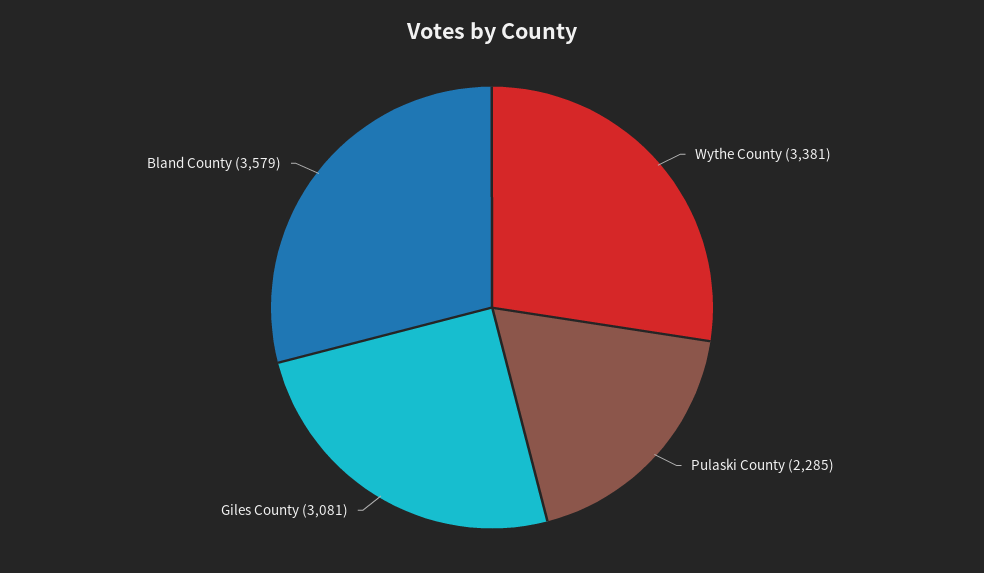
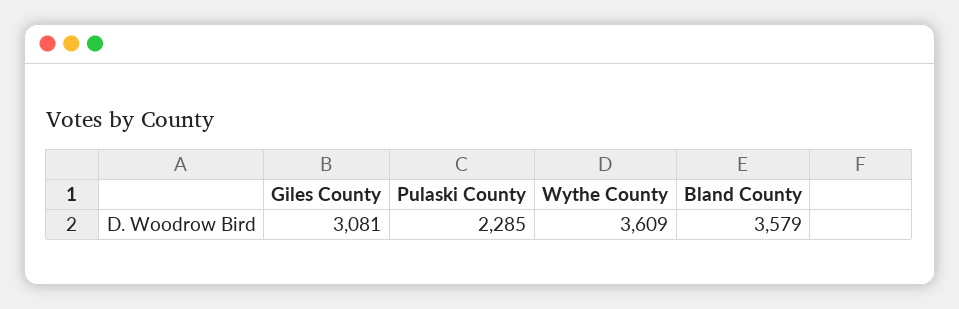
Wythe County: 3381 -> 3609

